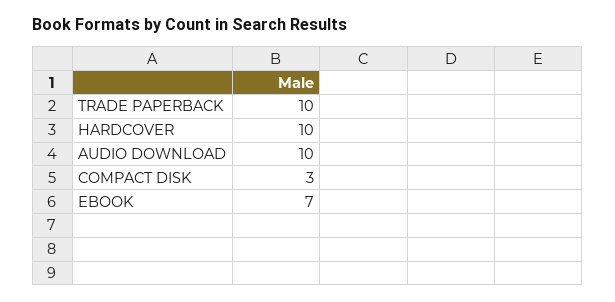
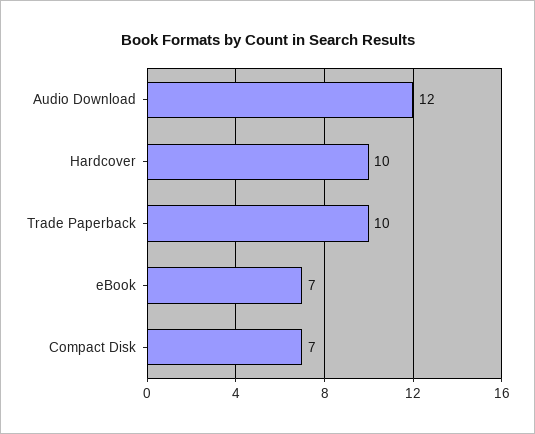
AUDIO DOWNLOAD: 10 -> 12
COMPACT DISK: 3 -> 7

